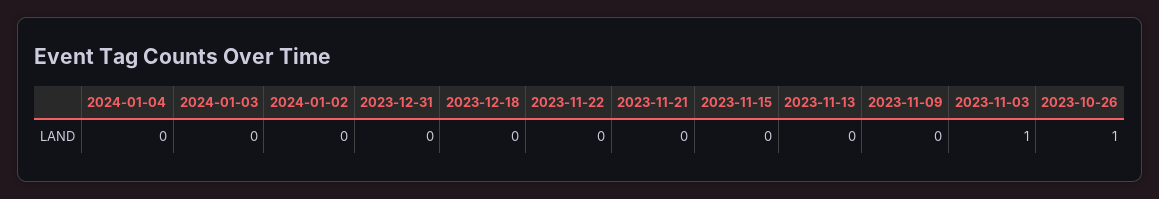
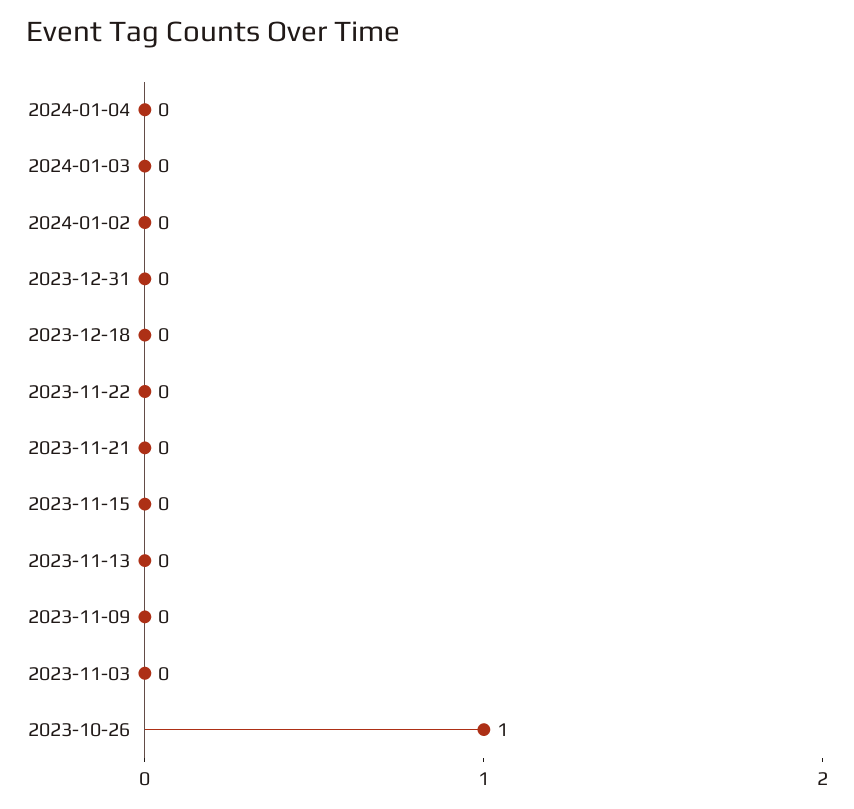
2023-11-03: 1 -> 0

